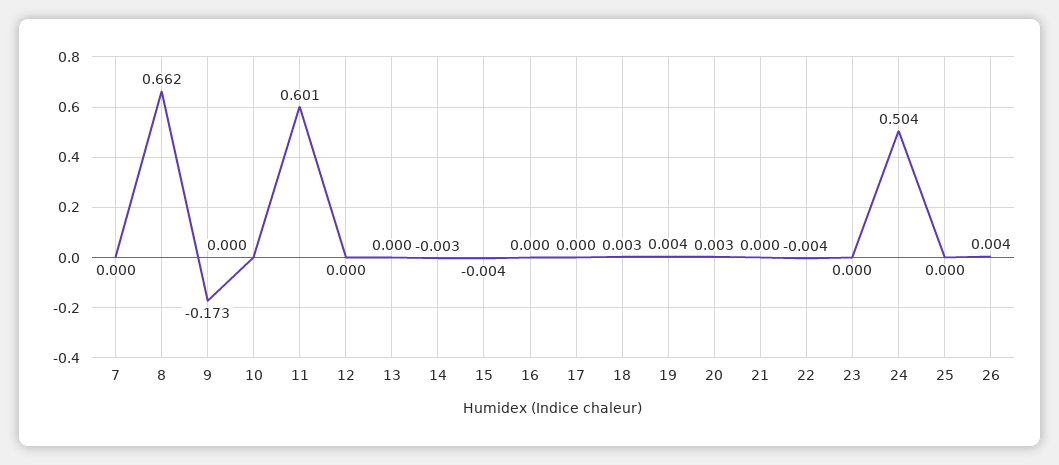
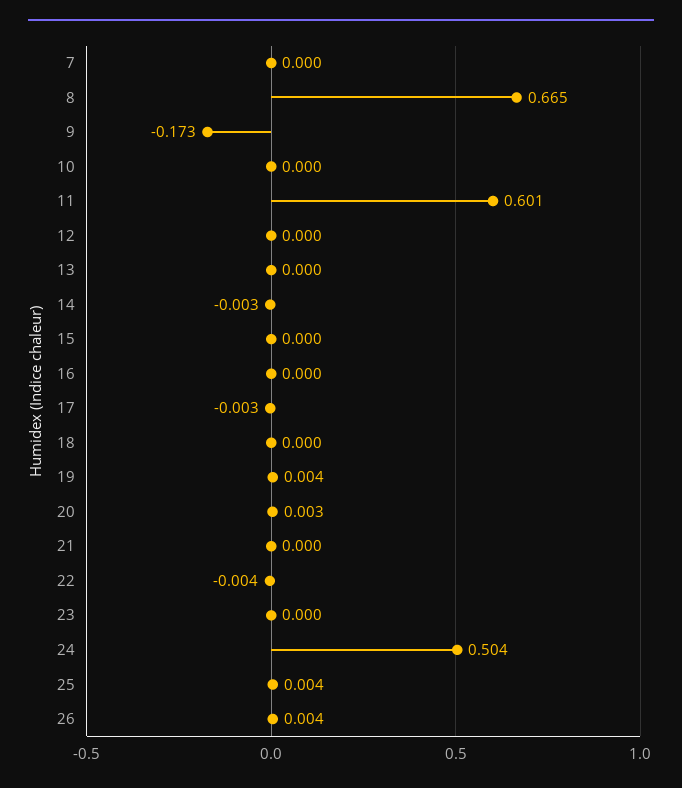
8: 0.662 -> 0.665
15: -0.004 -> 0
17: 0 -> -0.003
18: 0.003 -> 0
25: 0 -> 0.004

